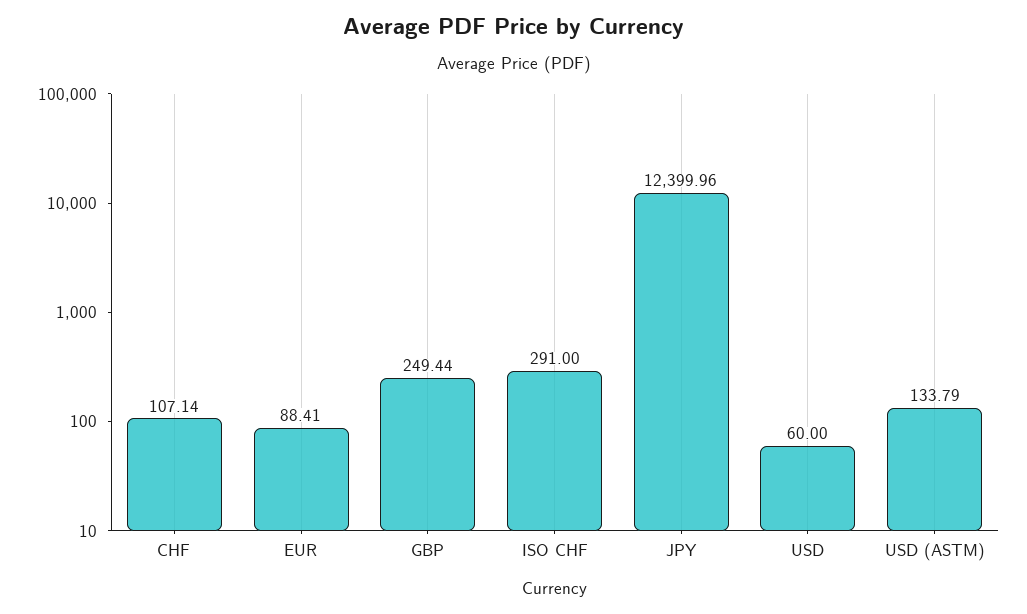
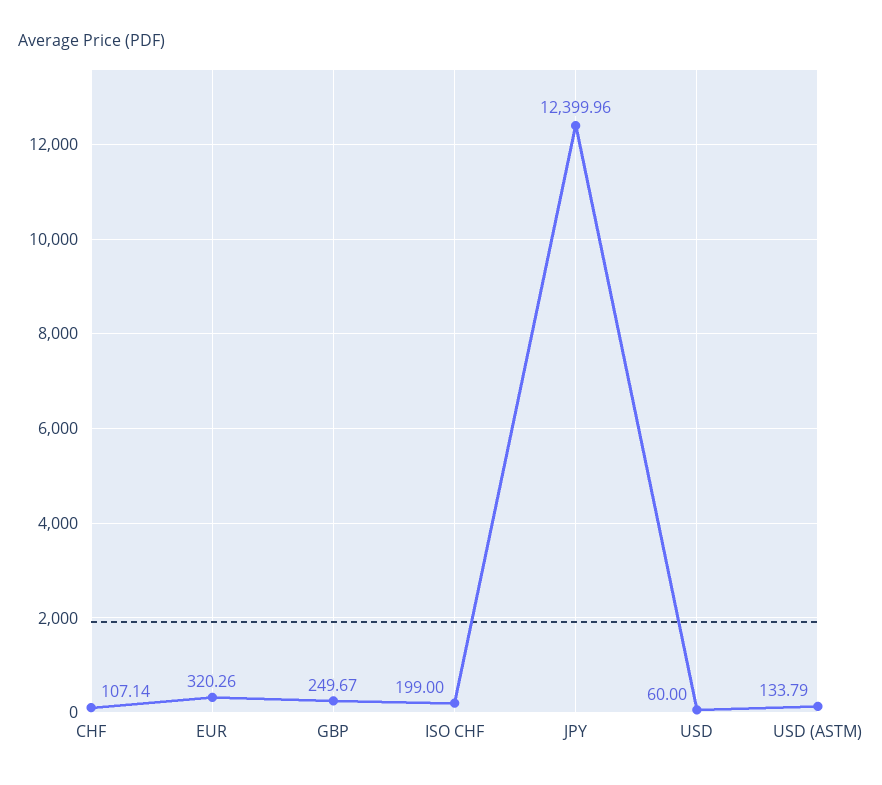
EUR: 88.41 -> 320.26
GBP: 249.44 -> 249.67
ISO CHF: 291 -> 199

